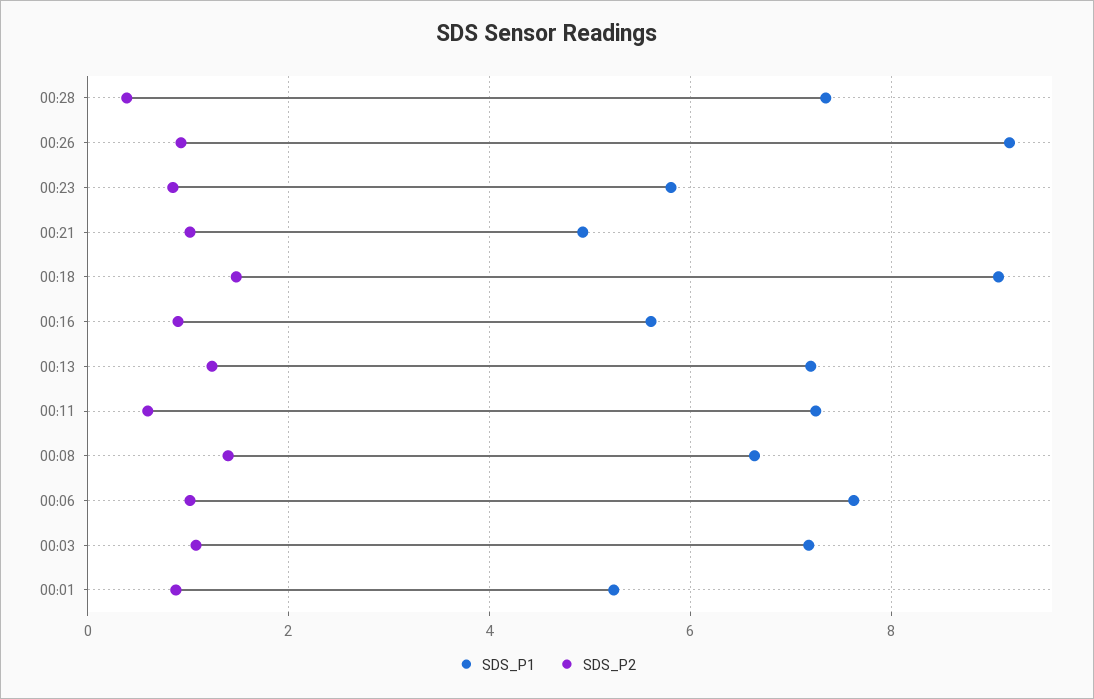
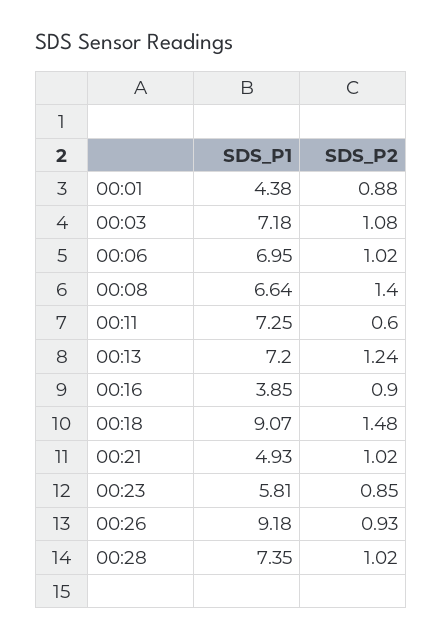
SDS_P2, 00:28: 0.4 -> 1.02
SDS_P1, 00:16: 5.6 -> 3.85
SDS_P1, 00:06: 7.6 -> 6.95
SDS_P1, 00:01: 5.2 -> 4.38

